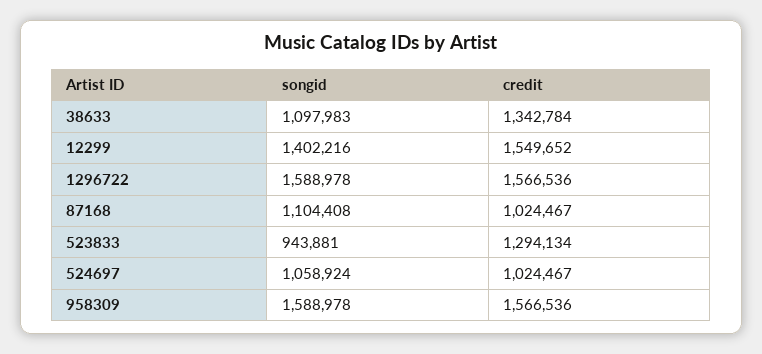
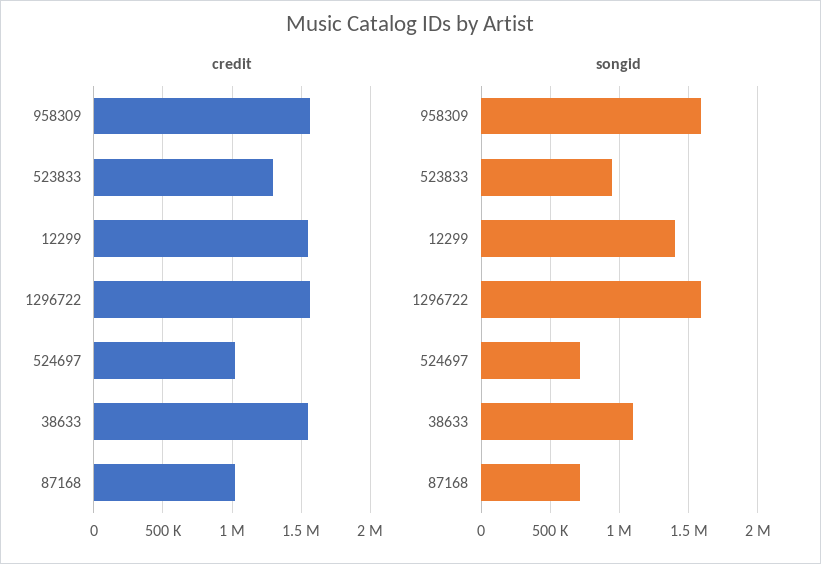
credit, 38633: 1342784 -> 1550000
songid, 87168: 1104408 -> 700000
songid, 524697: 1058924 -> 700000

